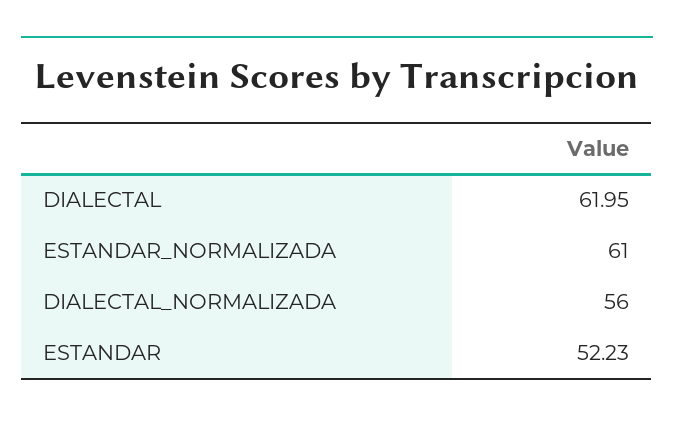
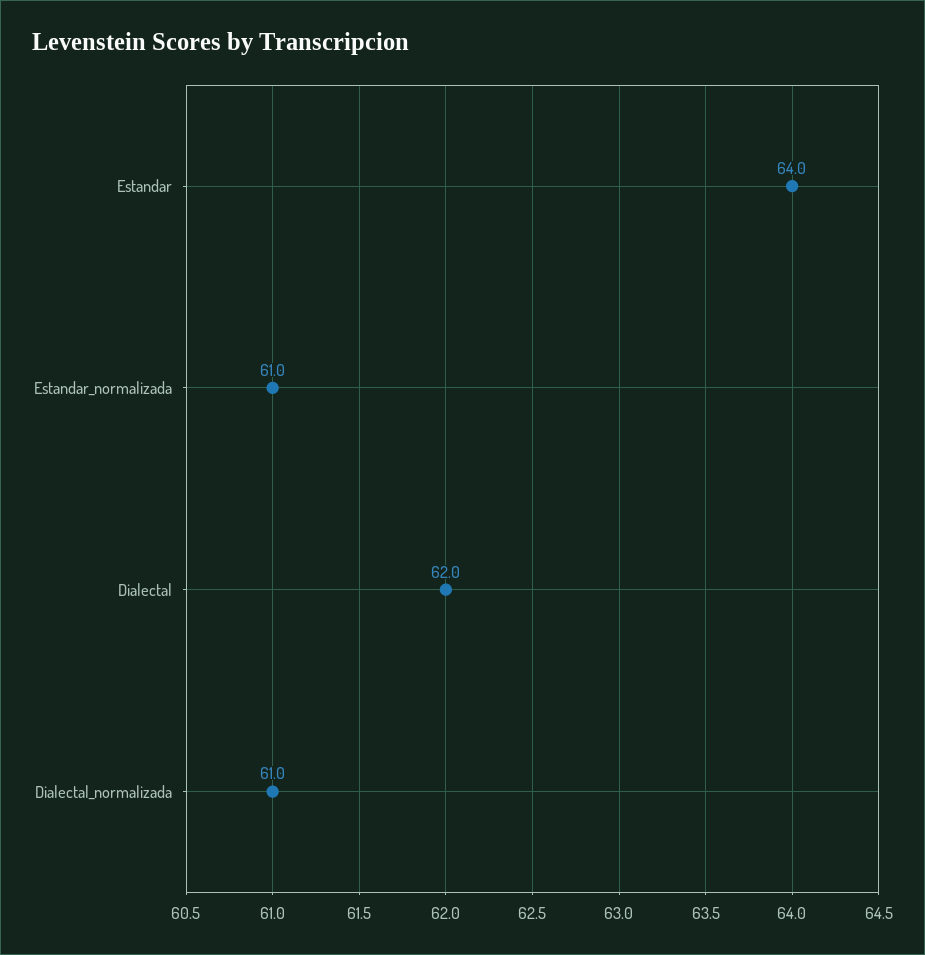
DIALECTAL_NORMALIZADA: 56 -> 61
ESTANDAR: 52.23 -> 64

